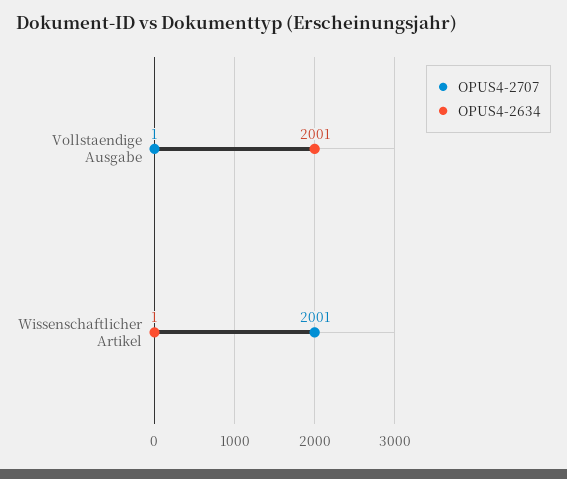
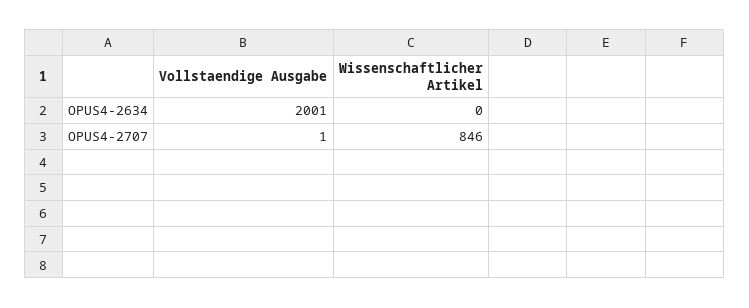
OPUS4-2707, Wissenschaftlicher Artikel: 2001 -> 846
OPUS4-2634, Wissenschaftlicher Artikel: 1 -> 0

